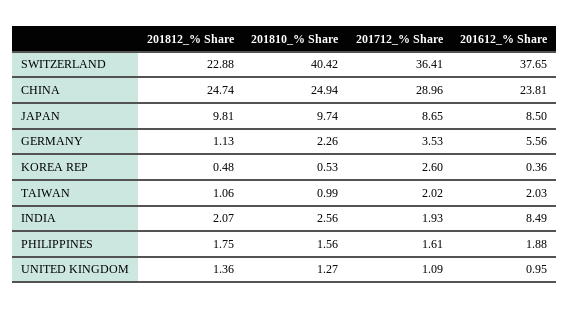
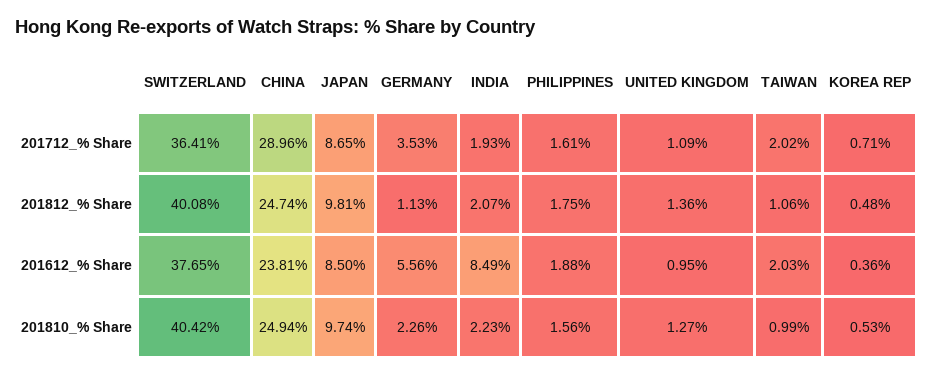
201812_% Share, SWITZERLAND: 22.88 -> 40.08
201712_% Share, KOREA REP: 2.6 -> 0.71
201810_% Share, INDIA: 2.56 -> 2.23

